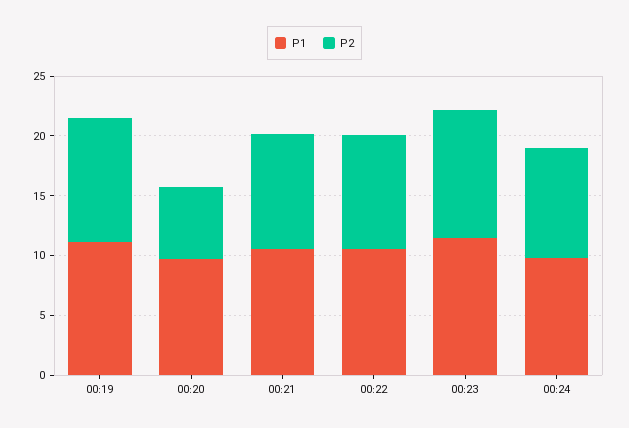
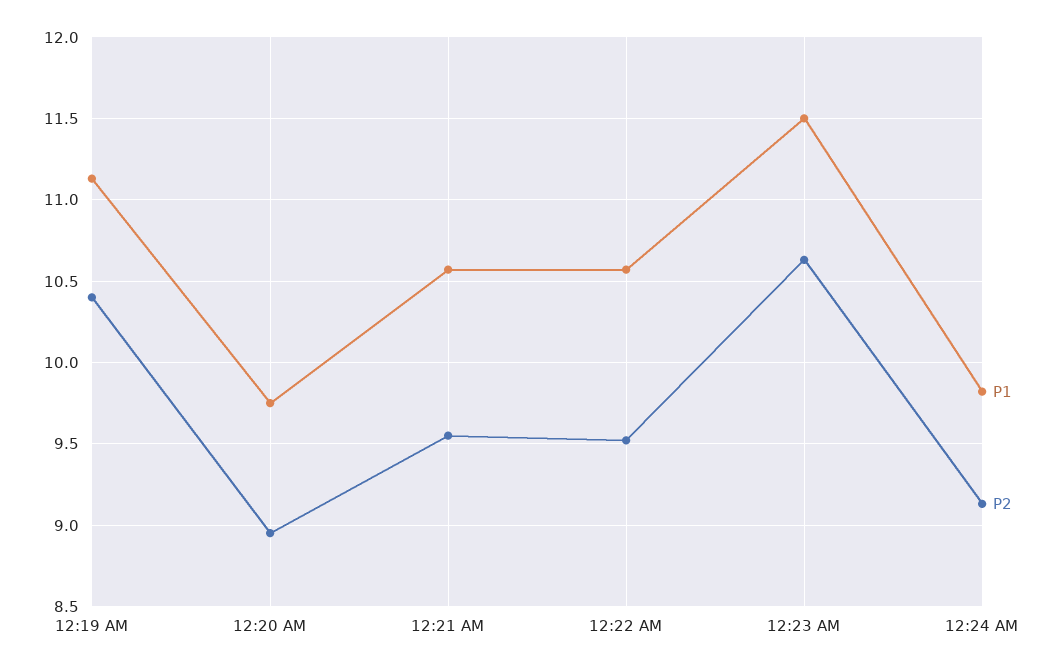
P2, 00:20: 6 -> 8.95

